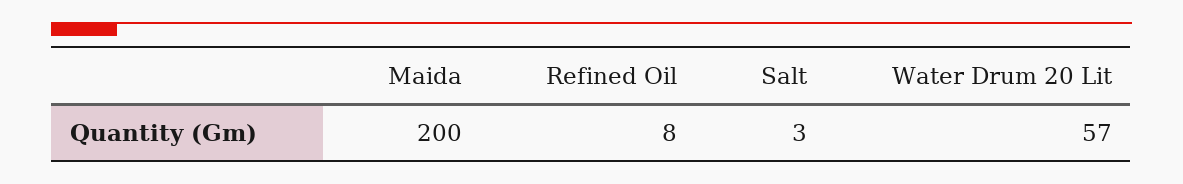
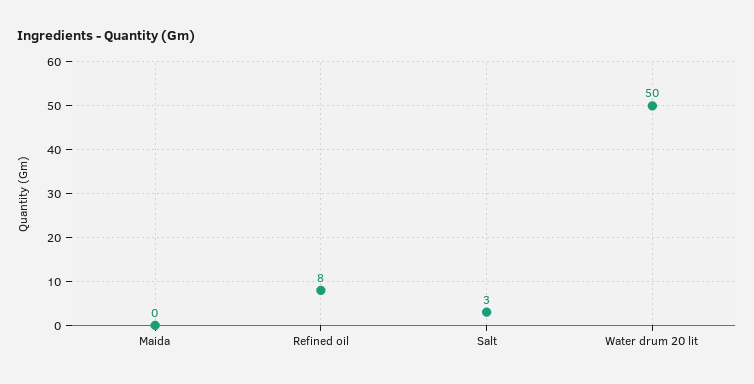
Maida: 200 -> 0
Water Drum 20 Lit: 57 -> 50

